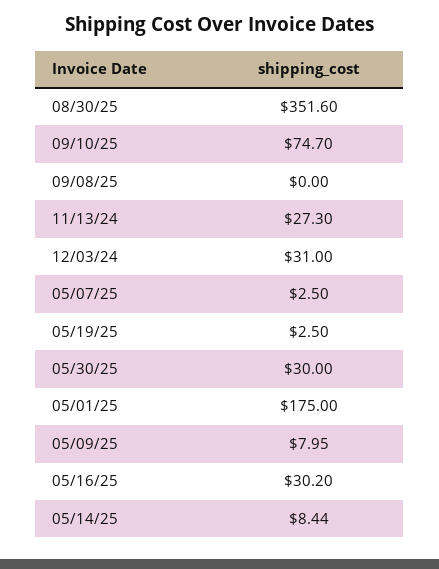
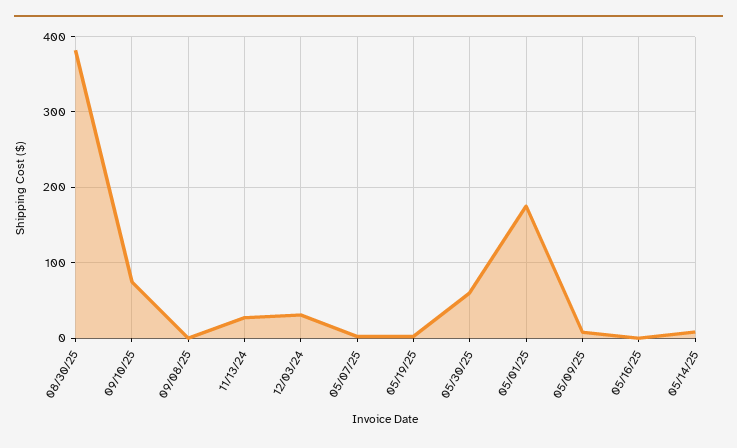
08/30/25: 351.6 -> 380
05/30/25: 30 -> 60
05/16/25: 30.2 -> 0

